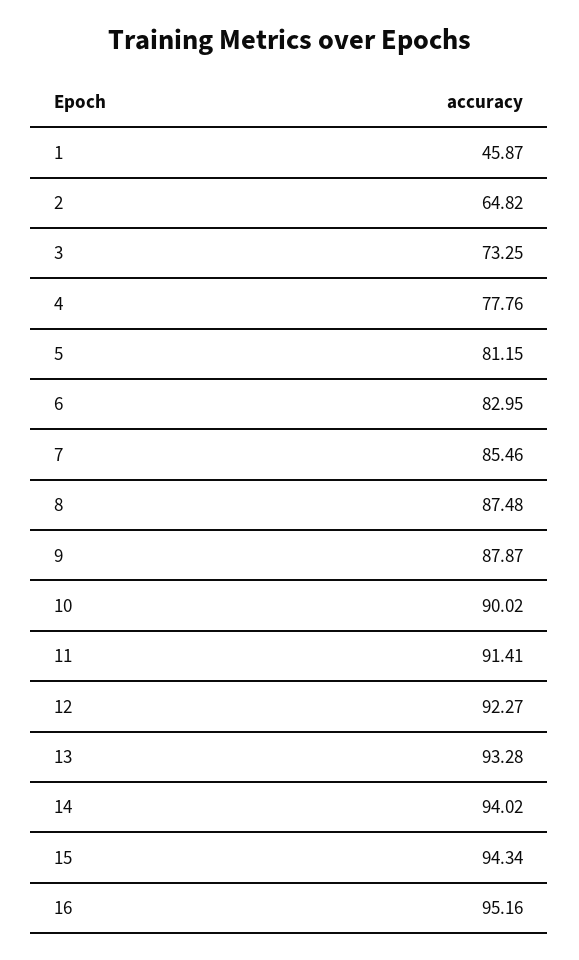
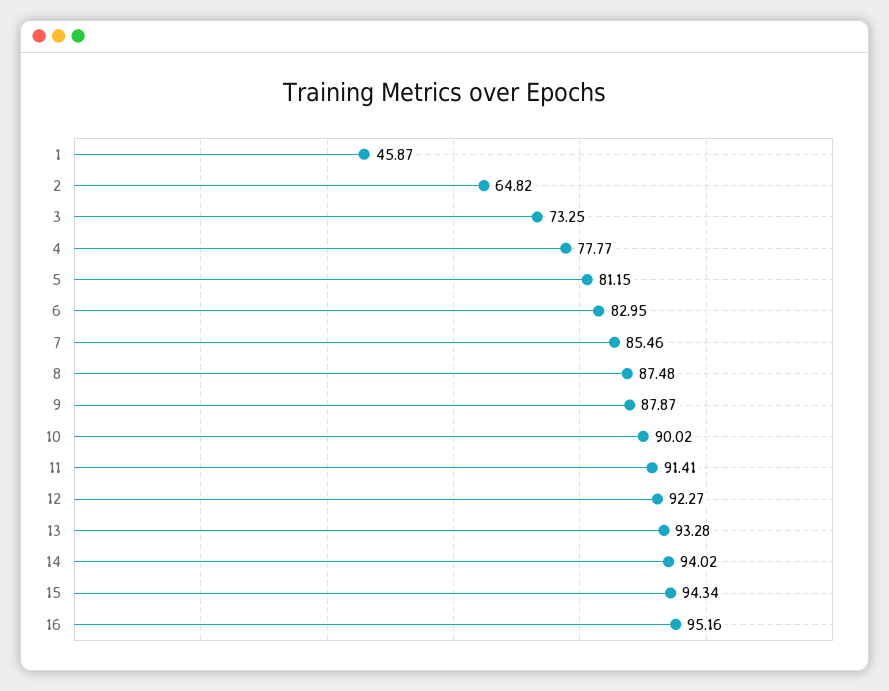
4: 77.76 -> 77.77

